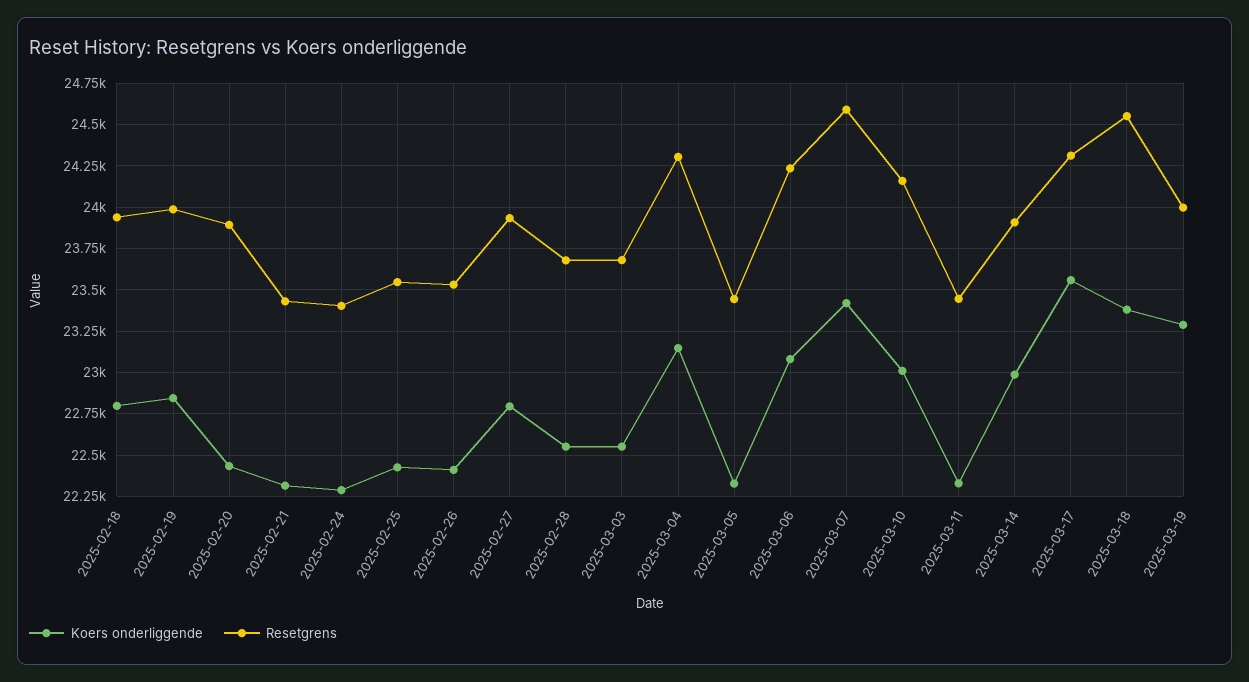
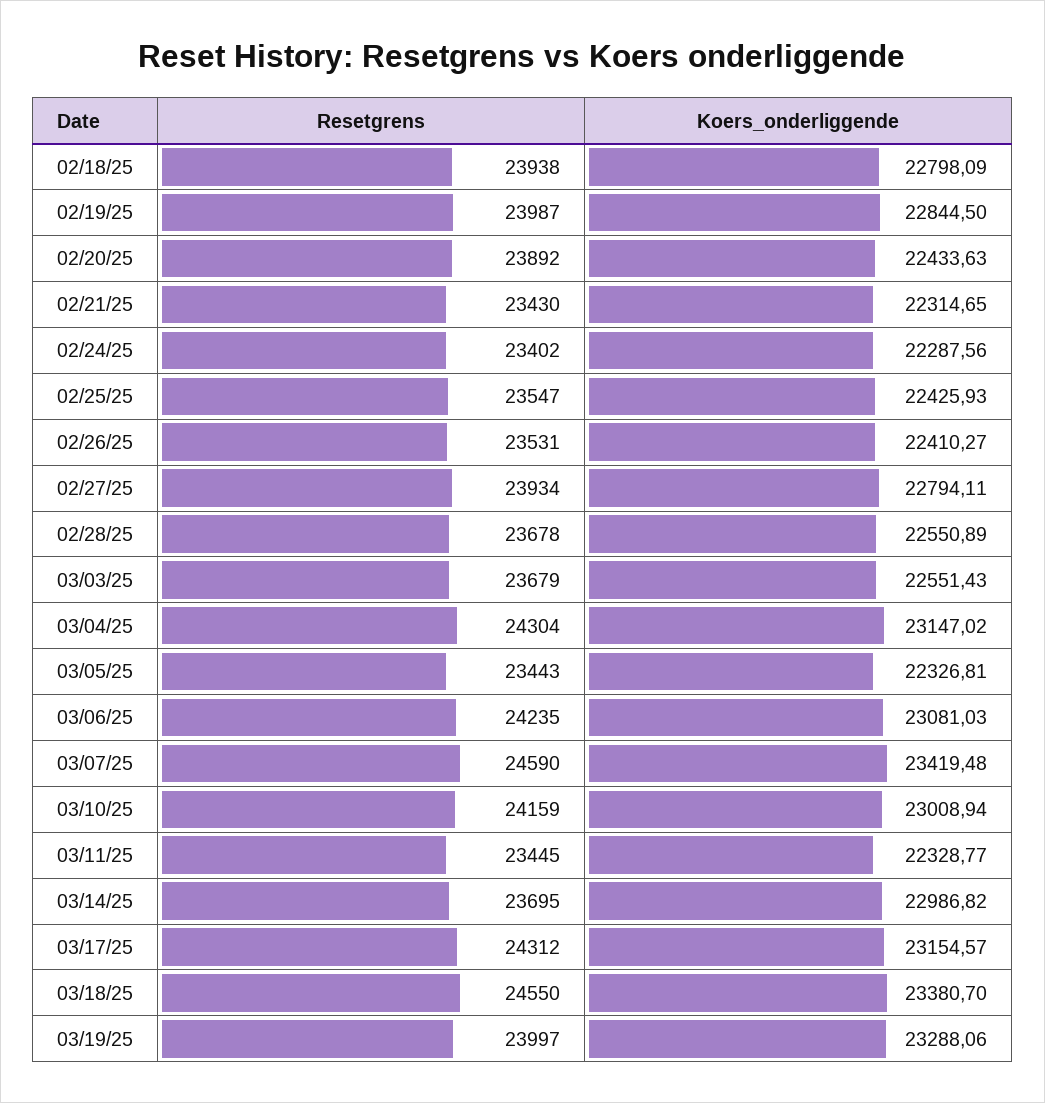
Resetgrens, 2025-03-14: 23900 -> 23695
Koers onderliggende, 2025-03-17: 23550 -> 23154.57

